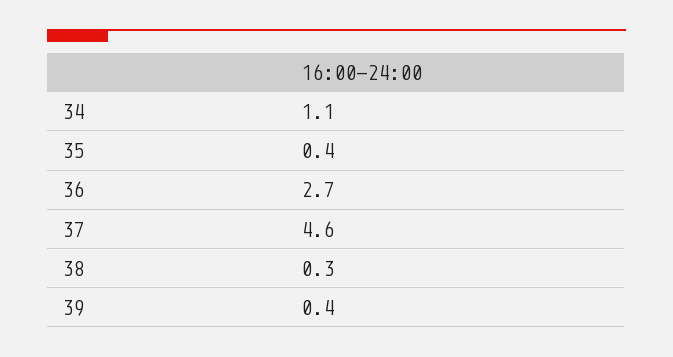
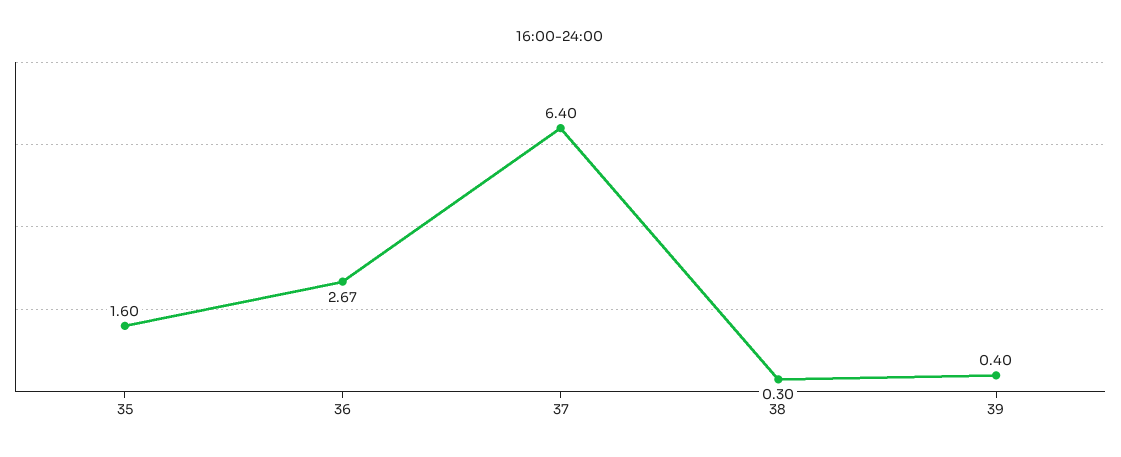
34: 1.1 -> none
35: 0.4 -> 1.6
37: 4.6 -> 6.4

